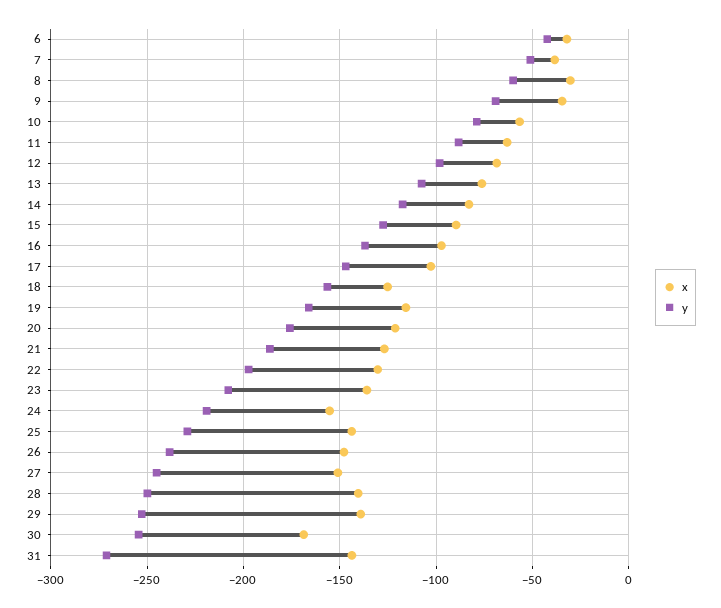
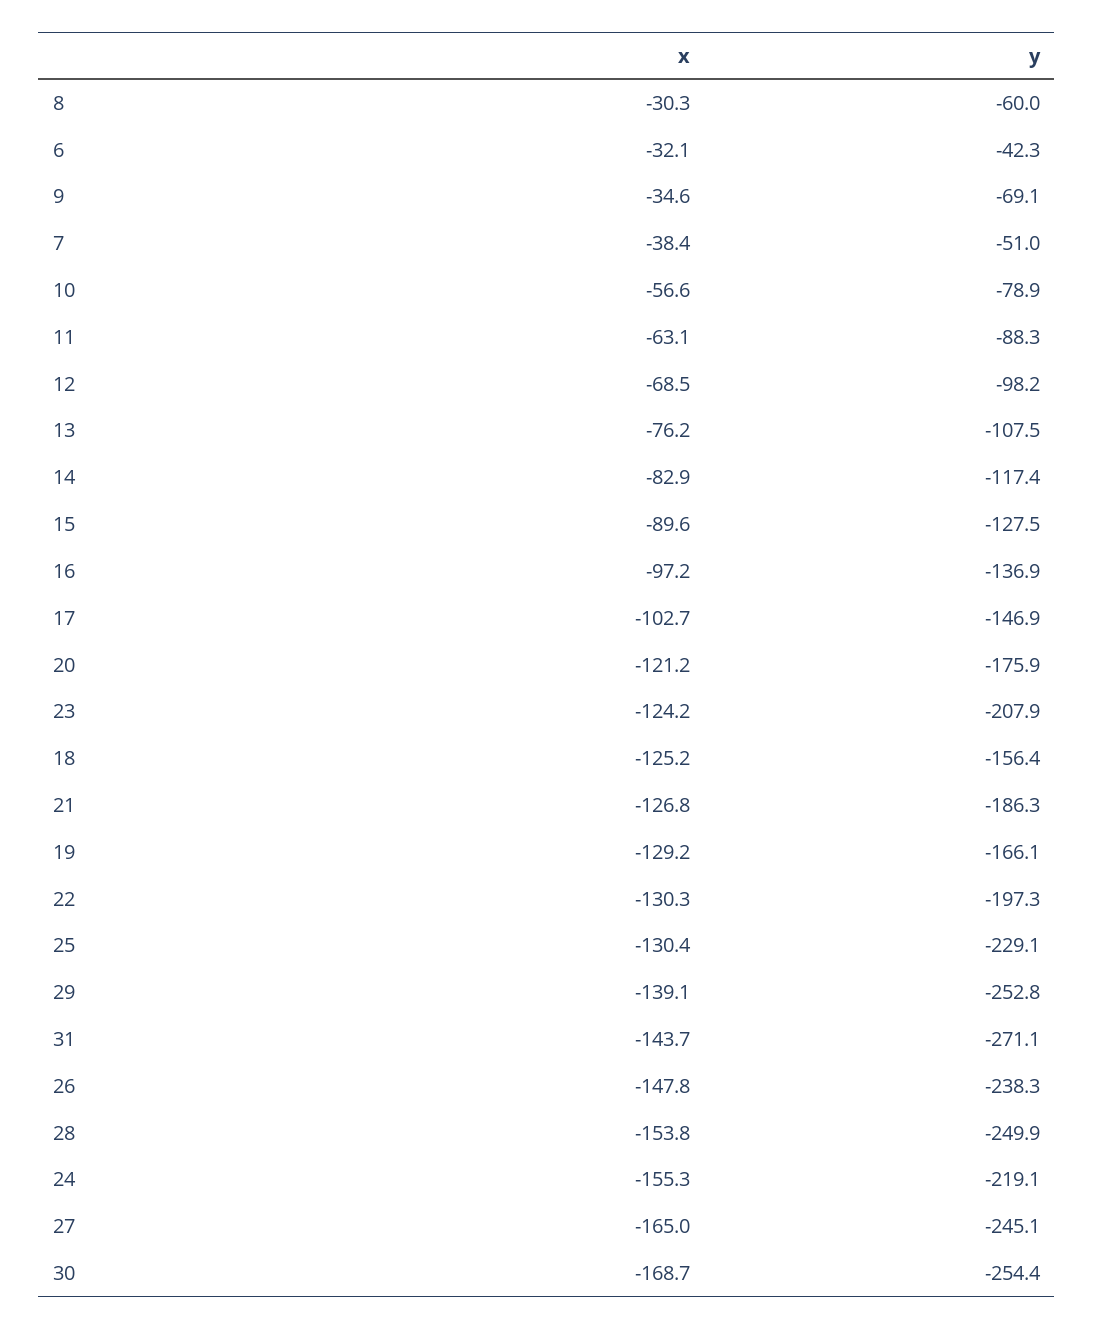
x, 19: -115 -> -129.2
x, 23: -135 -> -124.2
x, 25: -145 -> -130.4
x, 27: -150 -> -165
x, 28: -140 -> -153.8

